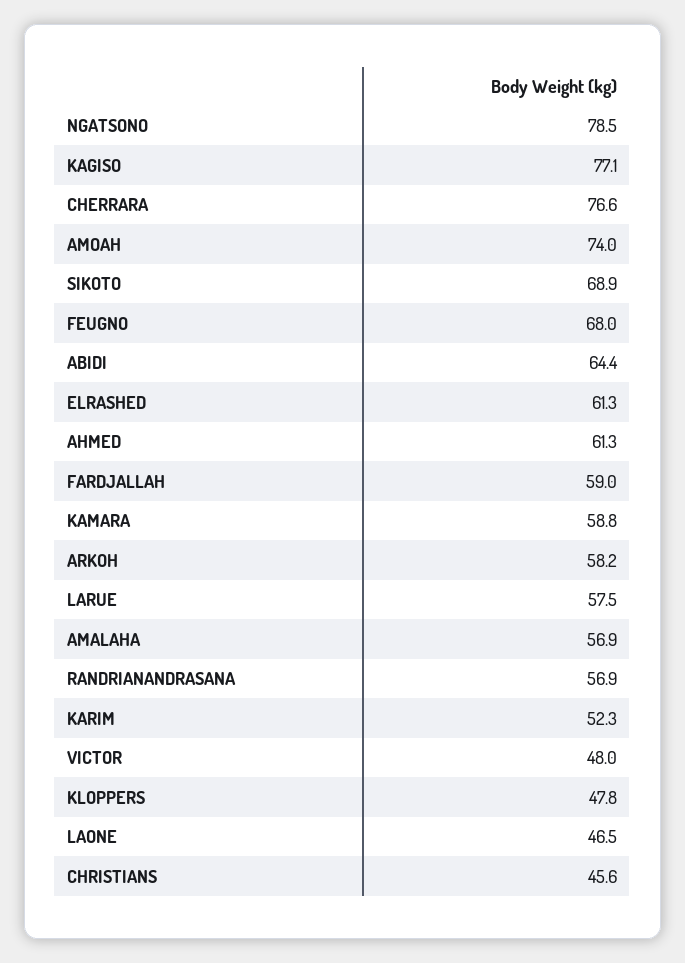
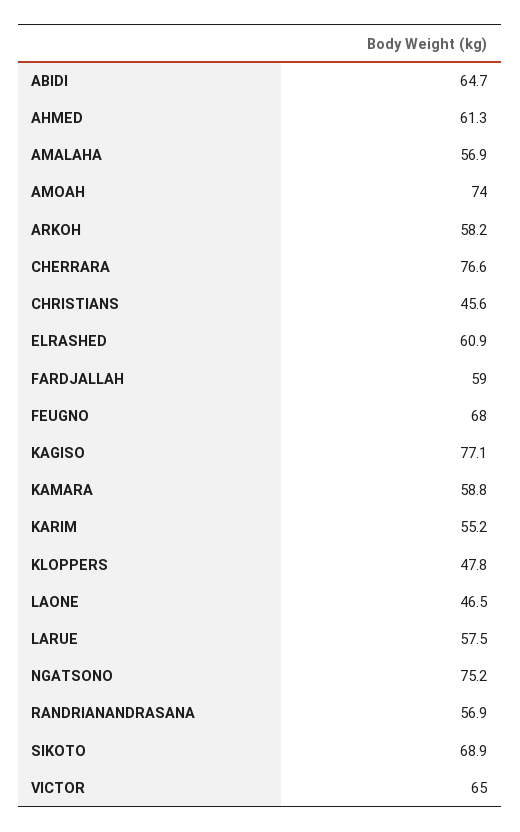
NGATSONO: 78.5 -> 75.2
ABIDI: 64.4 -> 64.7
ELRASHED: 61.3 -> 60.9
KARIM: 52.3 -> 55.2
VICTOR: 48 -> 65

